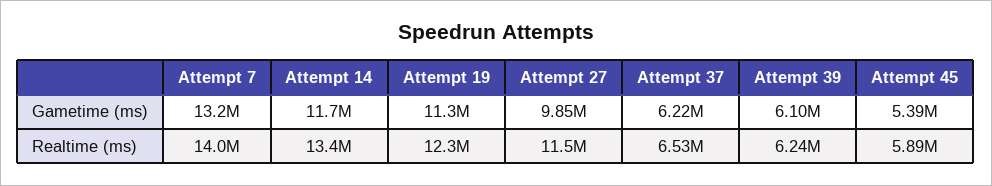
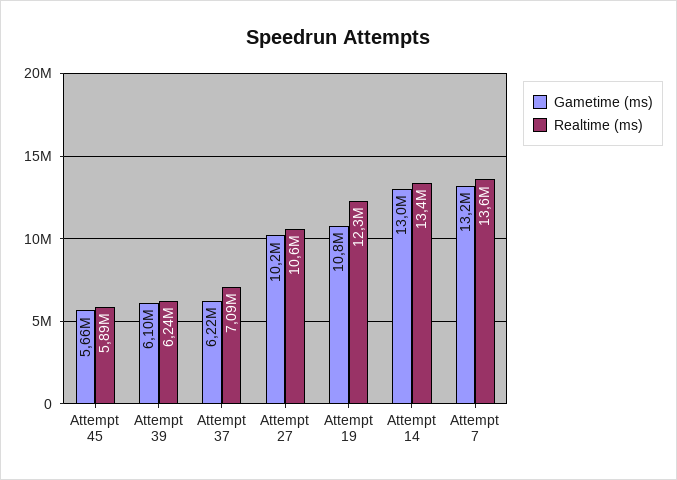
Gametime (ms), Attempt 14: 11700000 -> 13000000
Gametime (ms), Attempt 19: 11300000 -> 10800000
Gametime (ms), Attempt 27: 9850000 -> 10200000
Gametime (ms), Attempt 45: 5390000 -> 5660000
Realtime (ms), Attempt 7: 14000000 -> 13600000
Realtime (ms), Attempt 27: 11500000 -> 10600000
Realtime (ms), Attempt 37: 6530000 -> 7090000

